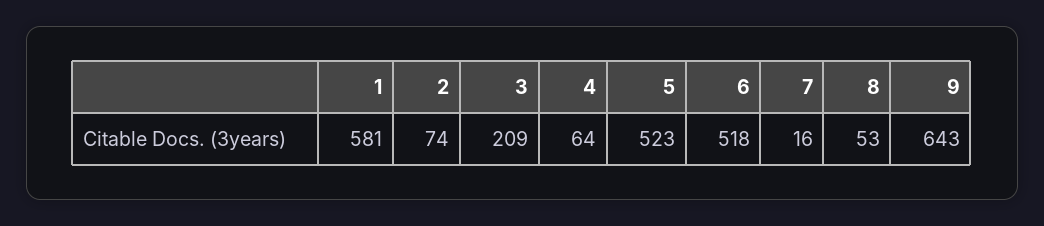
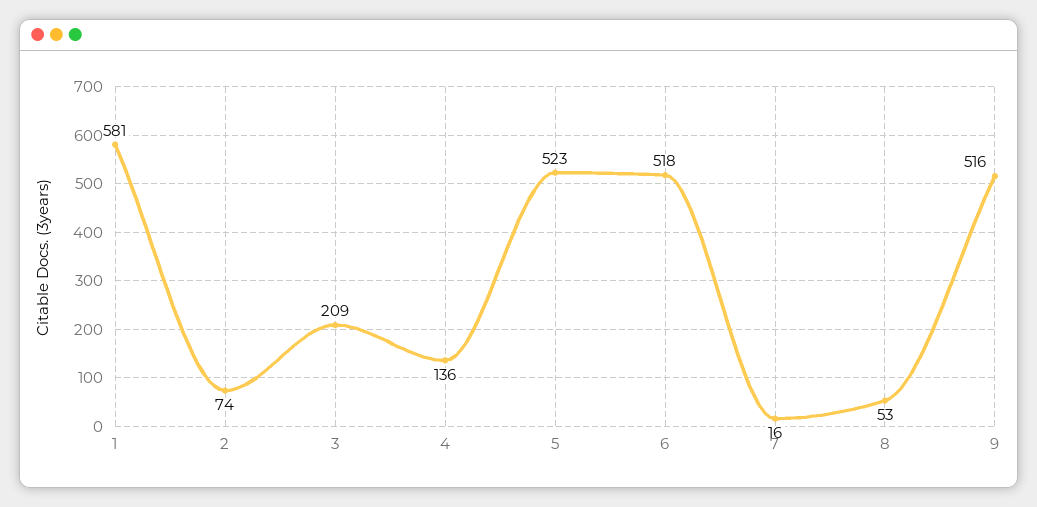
4: 64 -> 136
9: 643 -> 516

